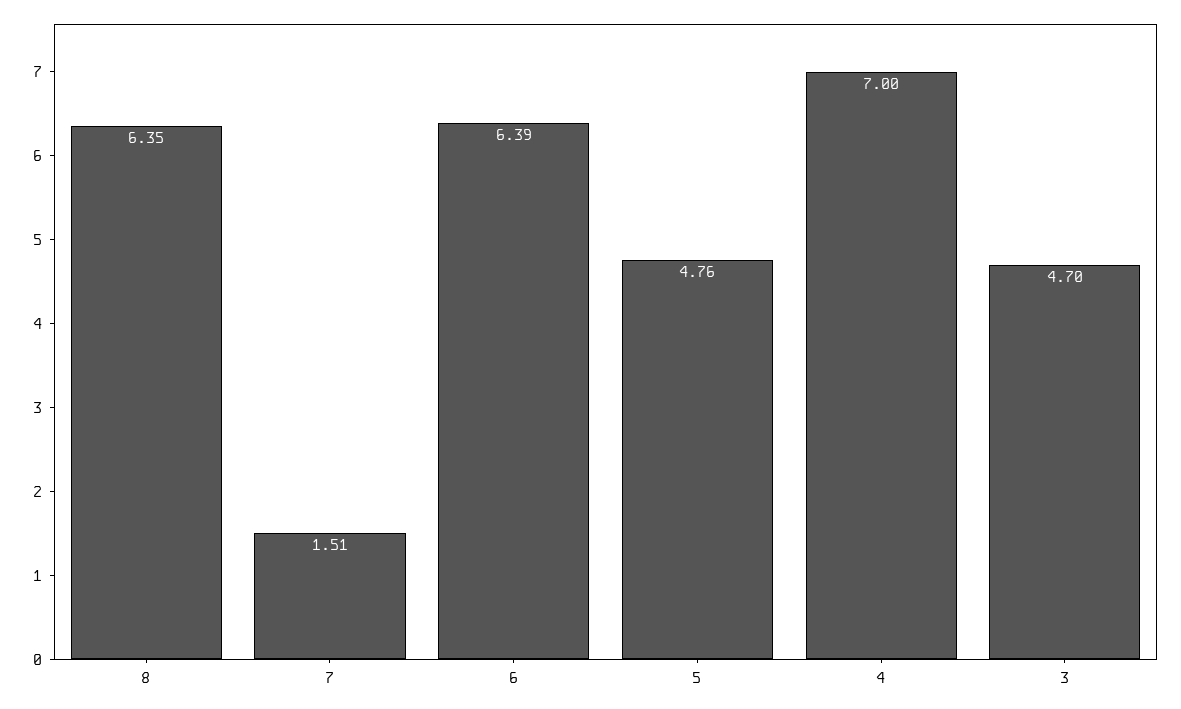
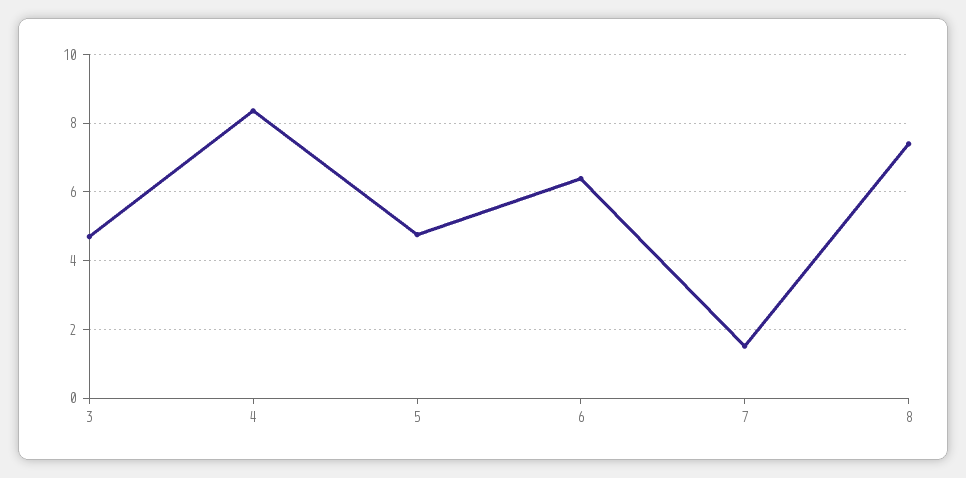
8: 6.35 -> 7.4
4: 7 -> 8.4

